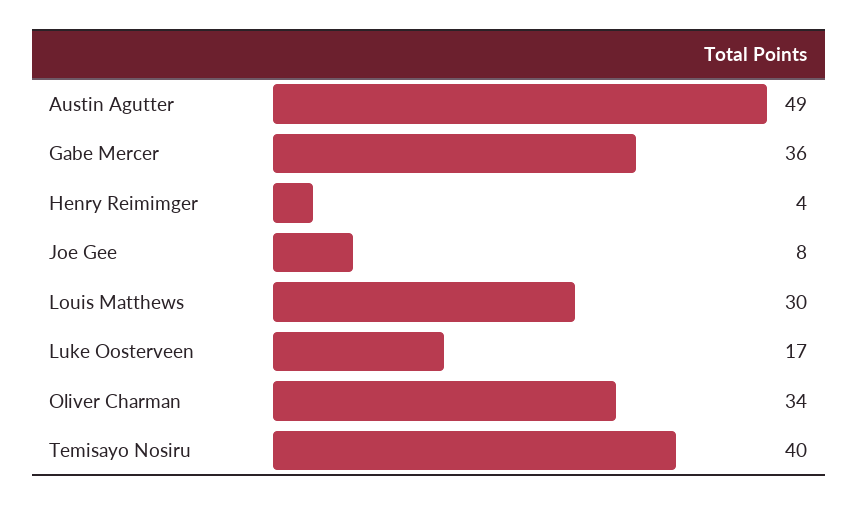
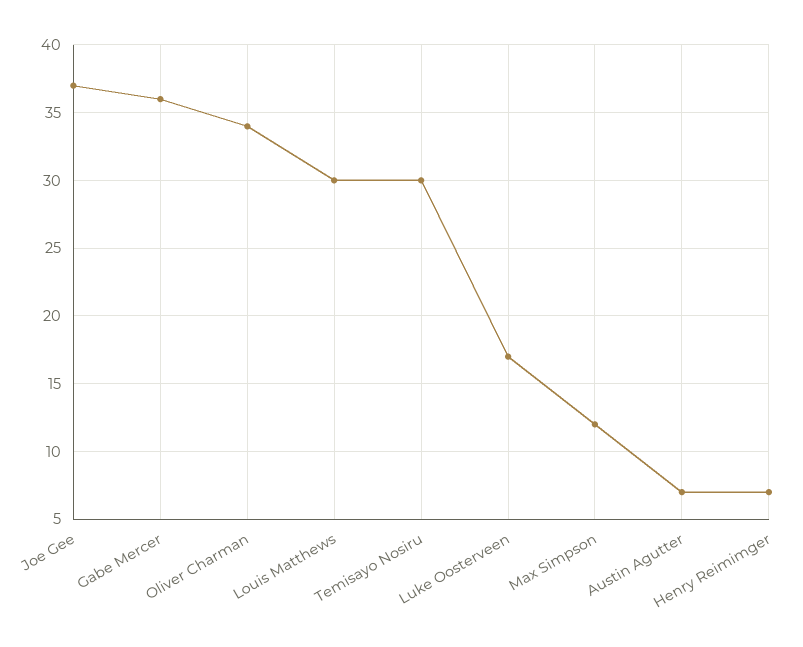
Austin Agutter: 49 -> 7
Henry Reimimger: 4 -> 7
Joe Gee: 8 -> 37
Temisayo Nosiru: 40 -> 30
Max Simpson: none -> 12

